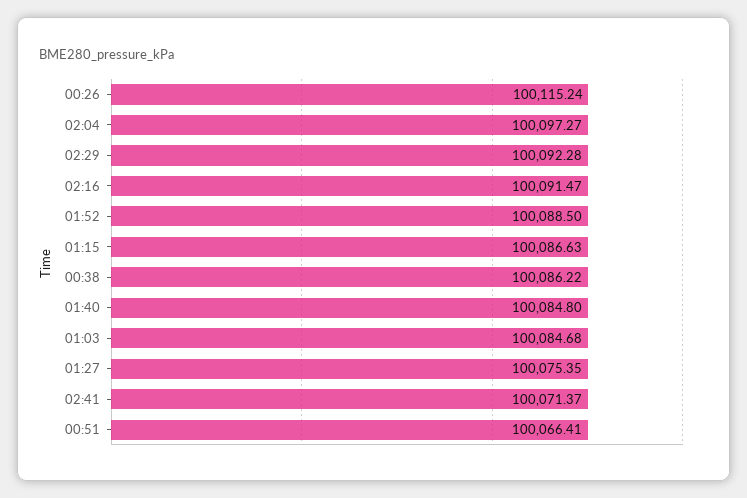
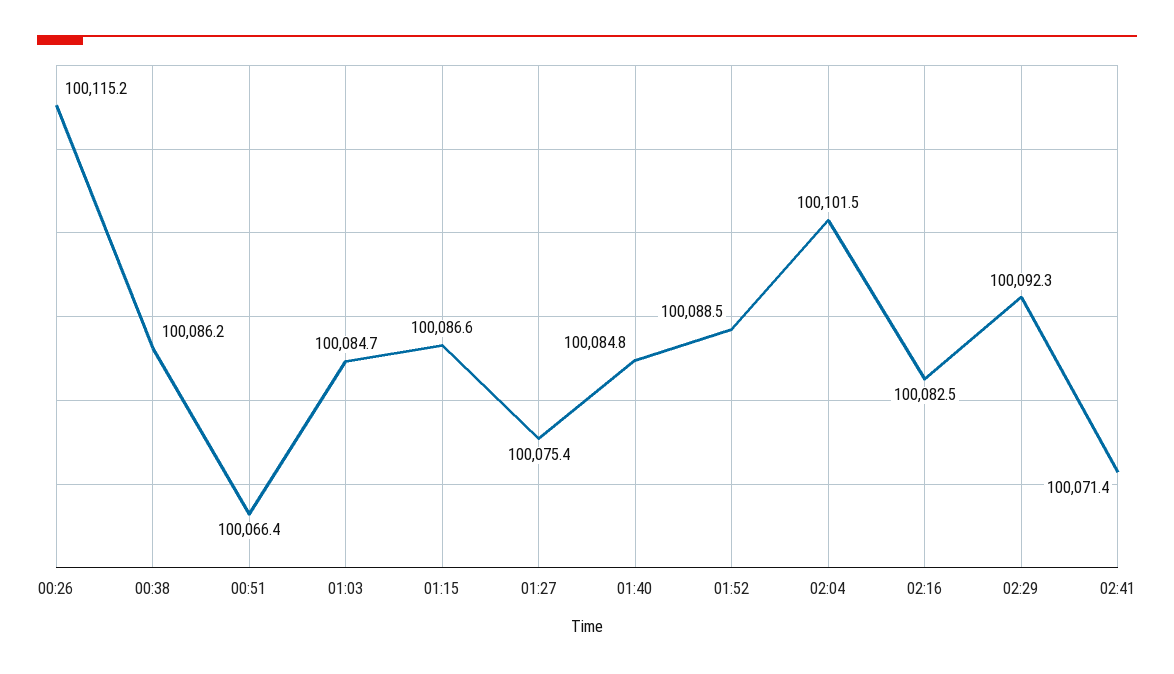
02:04: 100097.27 -> 100101.5
02:16: 100091.47 -> 100082.5

